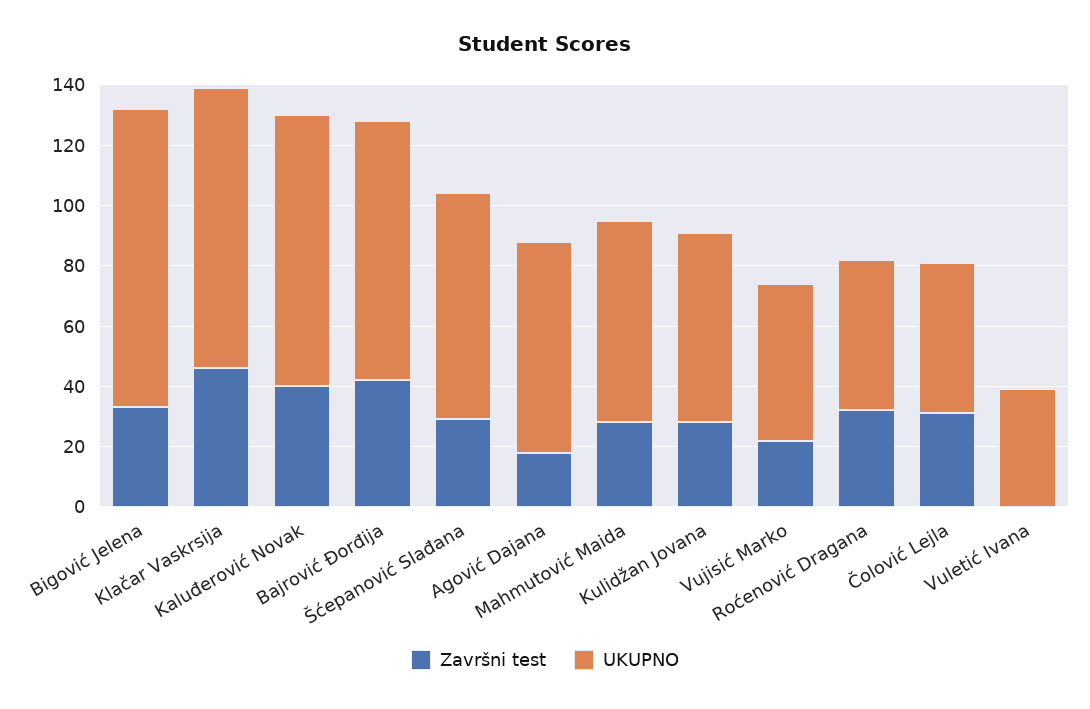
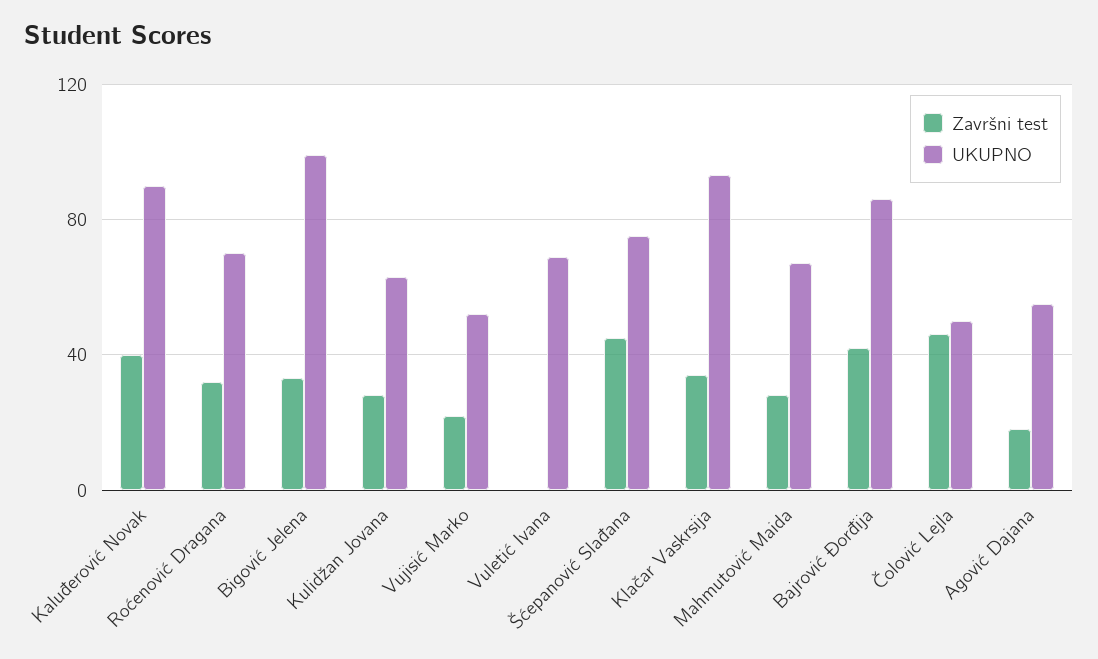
Završni test, Klačar Vaskrsija: 45 -> 35
Završni test, Šćepanović Slađana: 30 -> 45
UKUPNO, Agović Dajana: 70 -> 55
UKUPNO, Roćenović Dragana: 50 -> 70
Završni test, Čolović Lejla: 30 -> 45
UKUPNO, Vuletić Ivana: 40 -> 70

